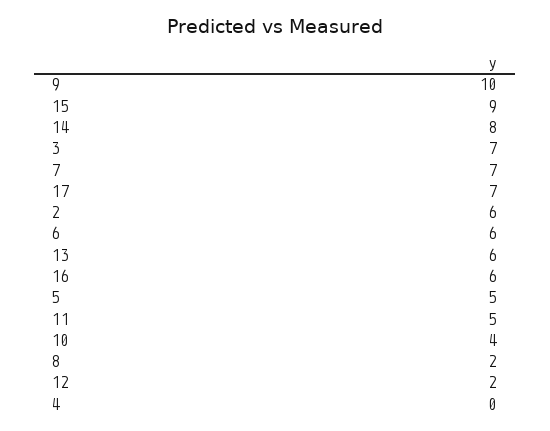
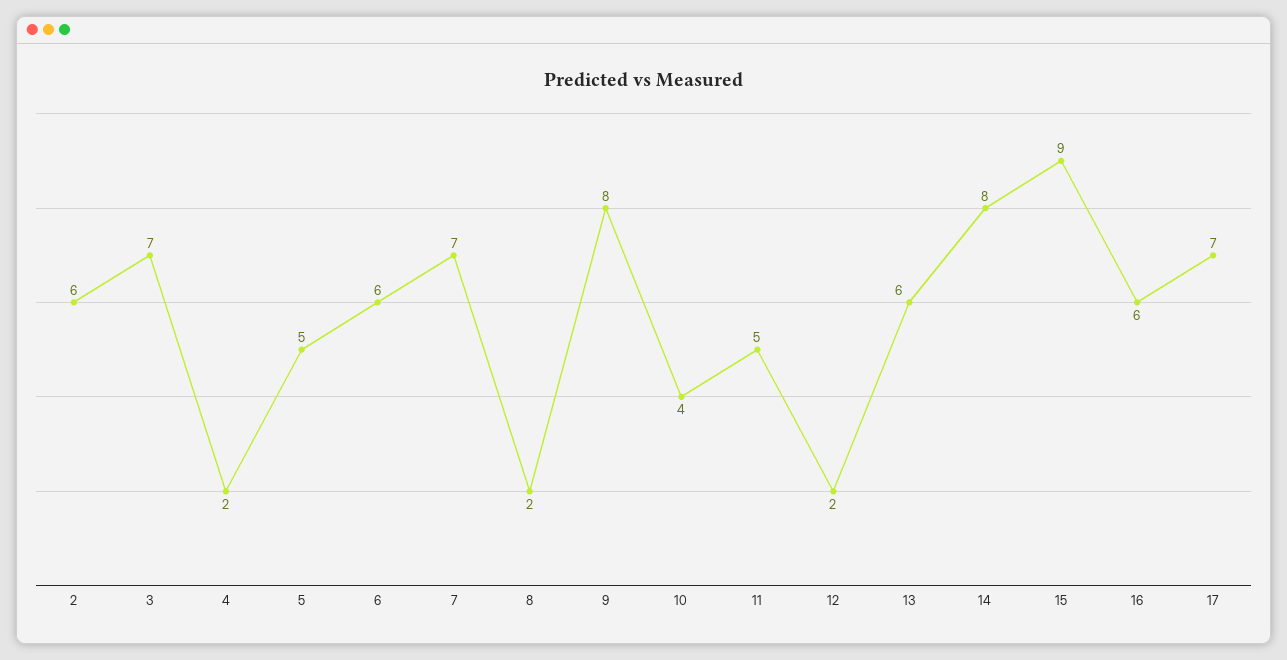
9: 10 -> 8
4: 0 -> 2

